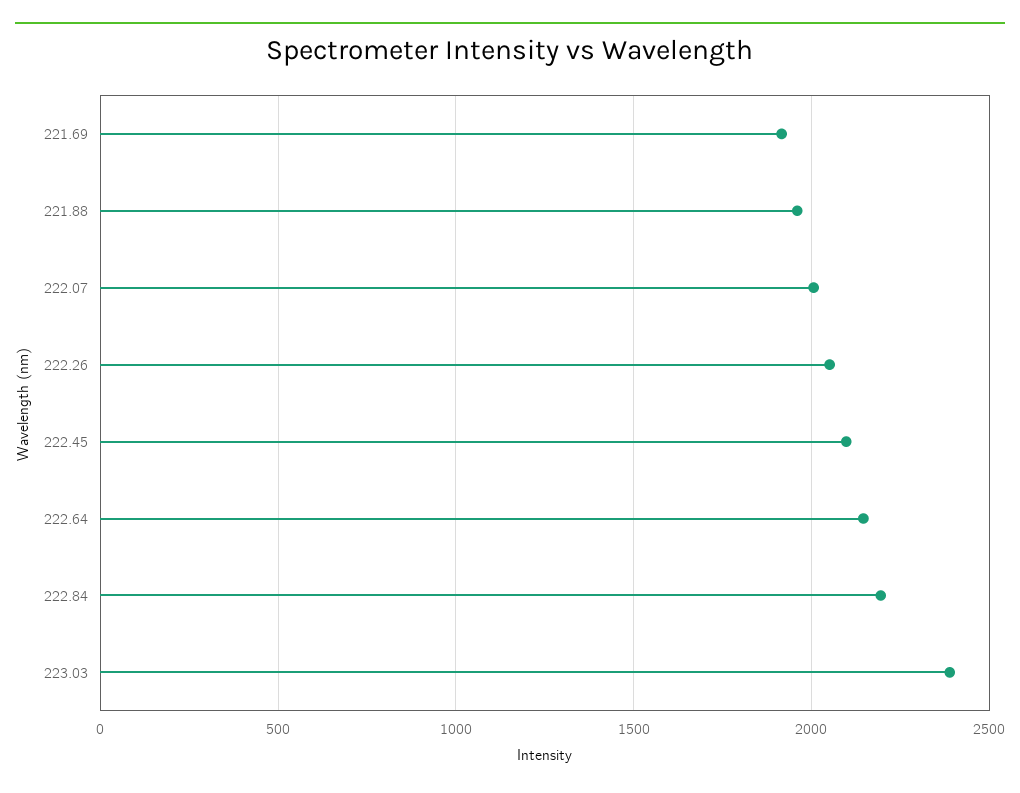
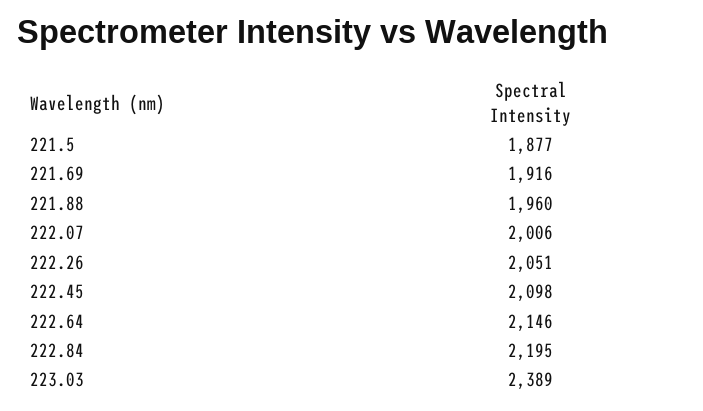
221.5: none -> 1877

